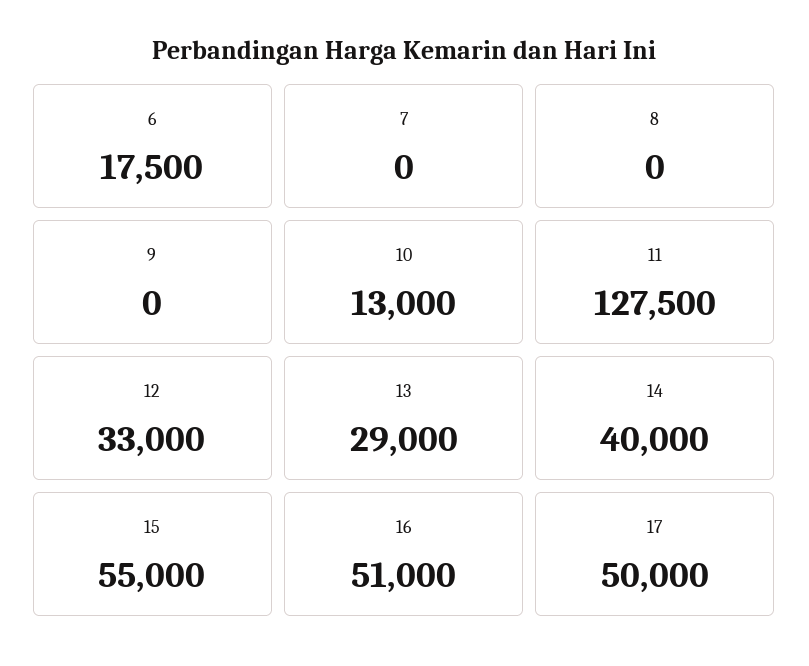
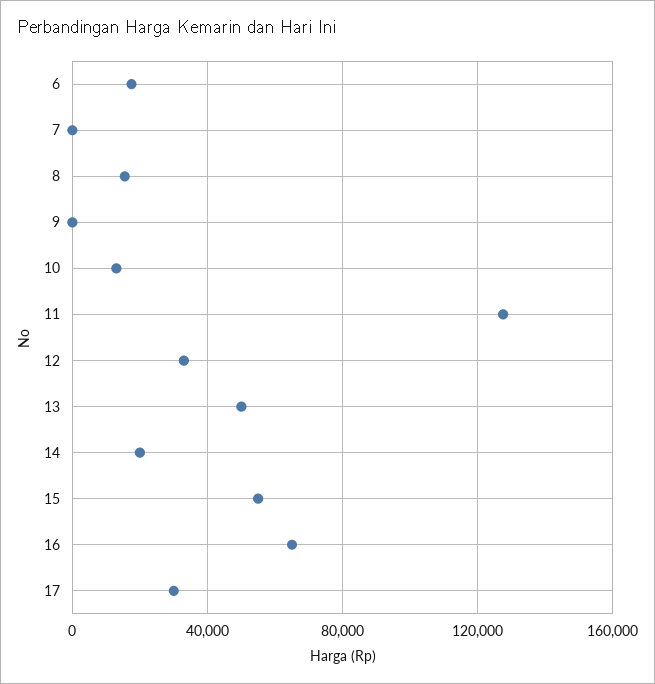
8: 0 -> 15000
13: 29000 -> 50000
14: 40000 -> 20000
16: 51000 -> 65000
17: 50000 -> 30000

